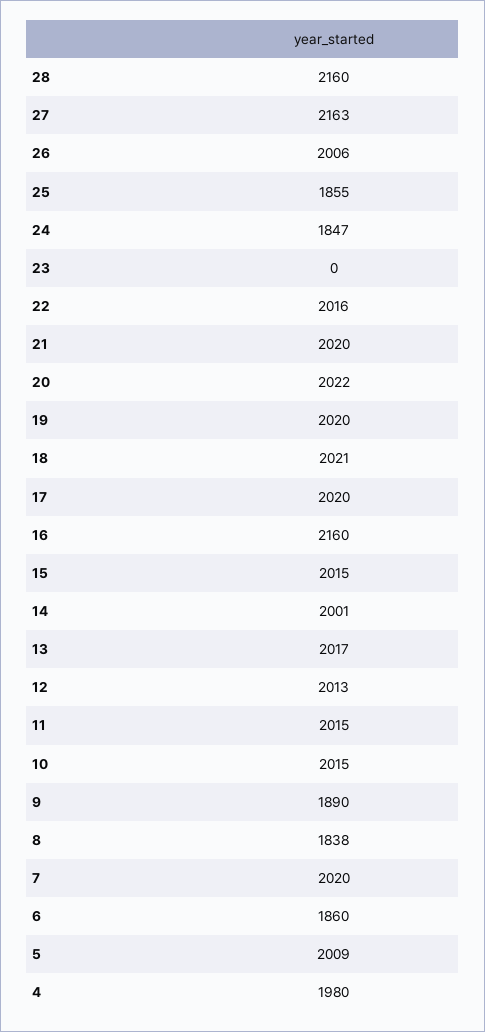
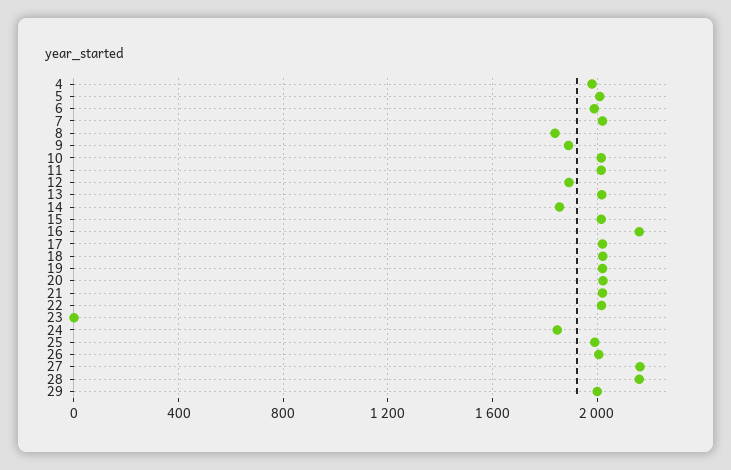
25: 1855 -> 2000
14: 2001 -> 1850
12: 2013 -> 1900
6: 1860 -> 2000
29: none -> 2000

